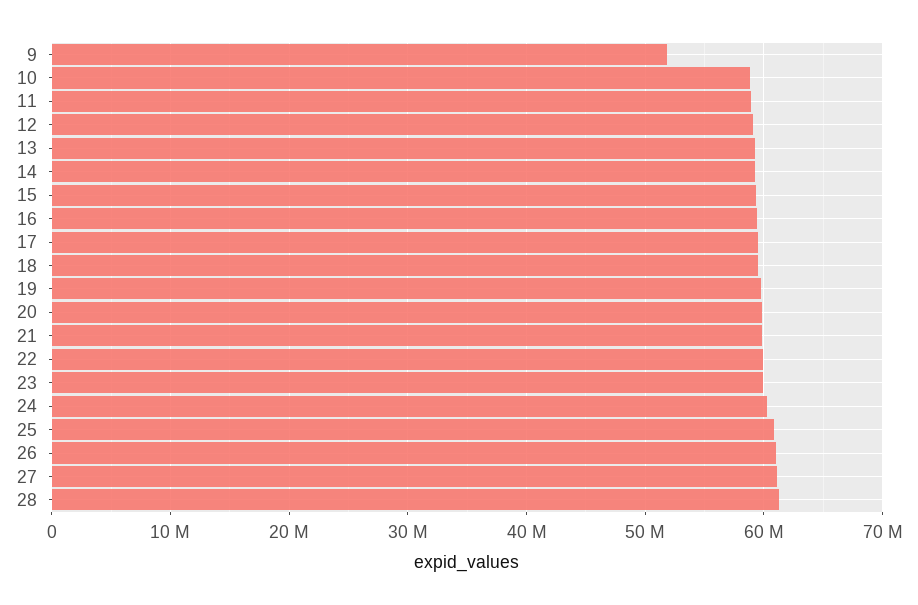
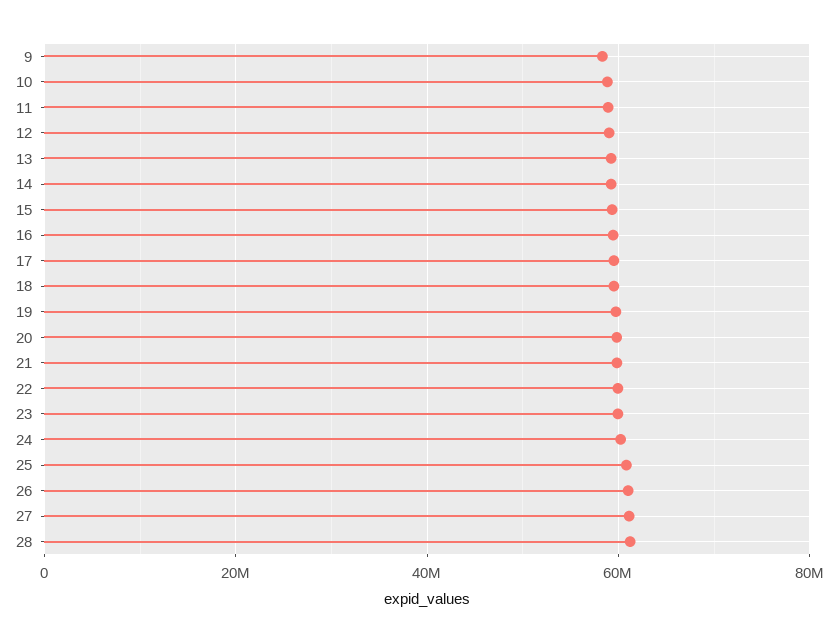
9: 52000000 -> 58000000

